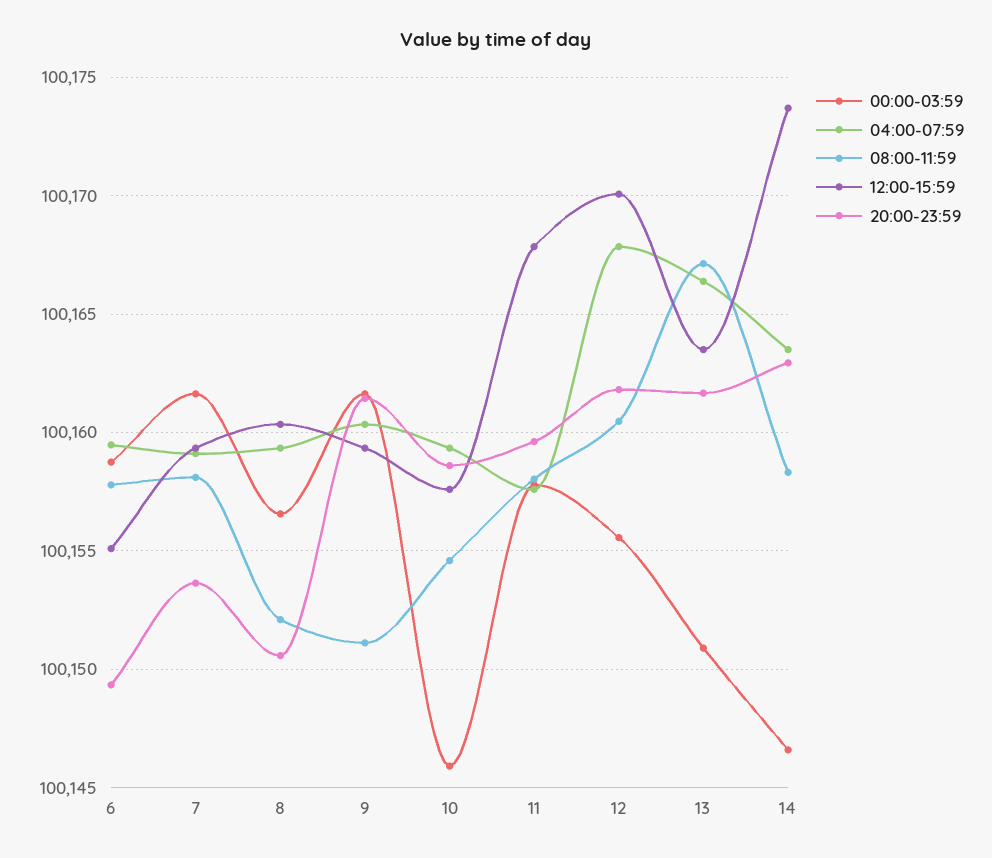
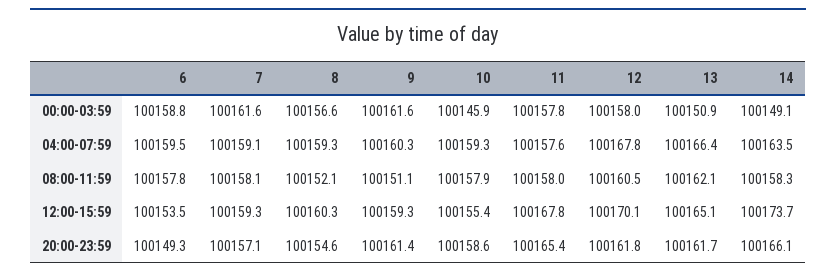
12:00-15:59, 6: 100155 -> 100153.5
20:00-23:59, 7: 100153.5 -> 100157.1
20:00-23:59, 8: 100150.5 -> 100154.6
08:00-11:59, 10: 100154.5 -> 100157.9
12:00-15:59, 10: 100157.5 -> 100155.4
20:00-23:59, 11: 100159.5 -> 100165.4
00:00-03:59, 12: 100155.5 -> 100158
08:00-11:59, 13: 100167 -> 100162.1
12:00-15:59, 13: 100163.5 -> 100165.1
00:00-03:59, 14: 100146.5 -> 100149.1
20:00-23:59, 14: 100163 -> 100166.1

